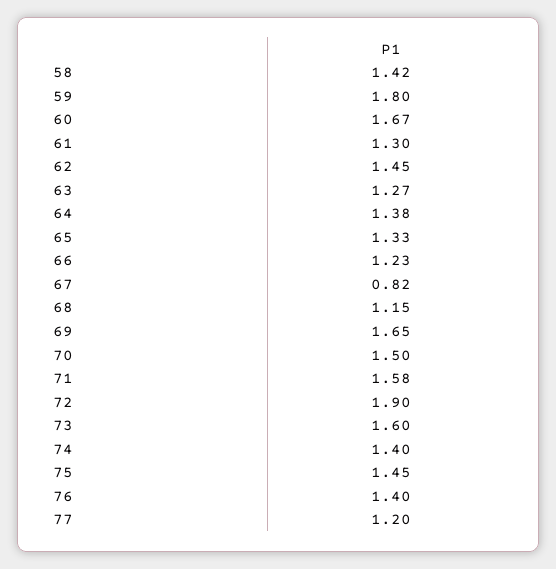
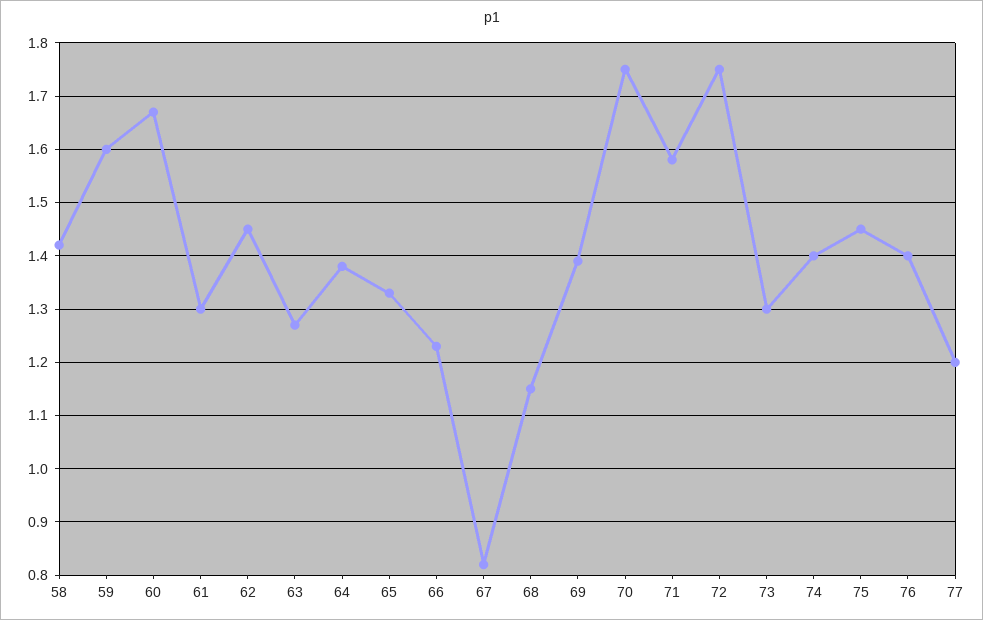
59: 1.8 -> 1.6
69: 1.65 -> 1.4
70: 1.5 -> 1.75
72: 1.9 -> 1.75
73: 1.6 -> 1.3

